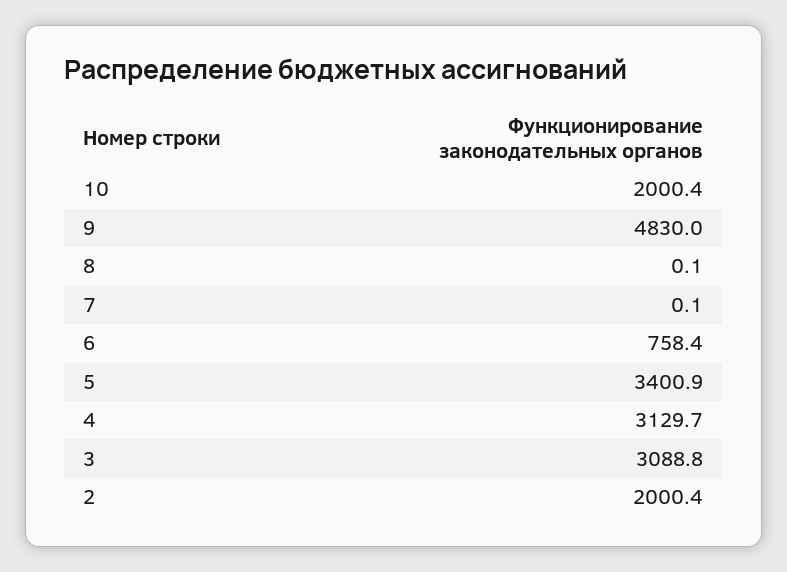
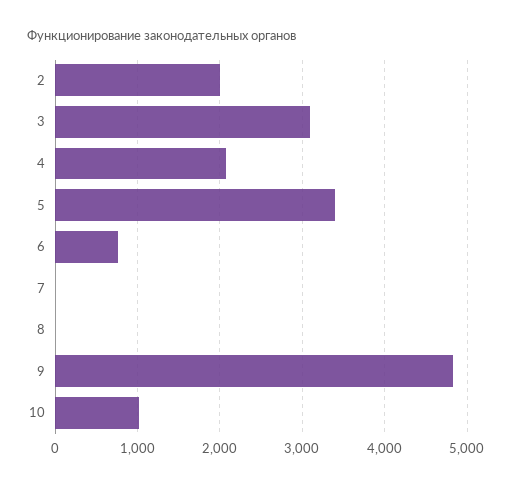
10: 2000.4 -> 1000
4: 3129.7 -> 2100

